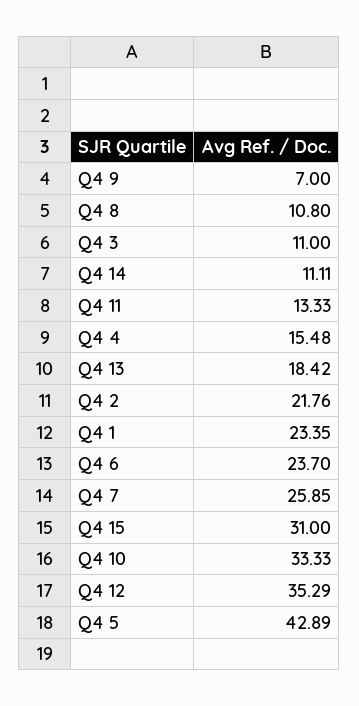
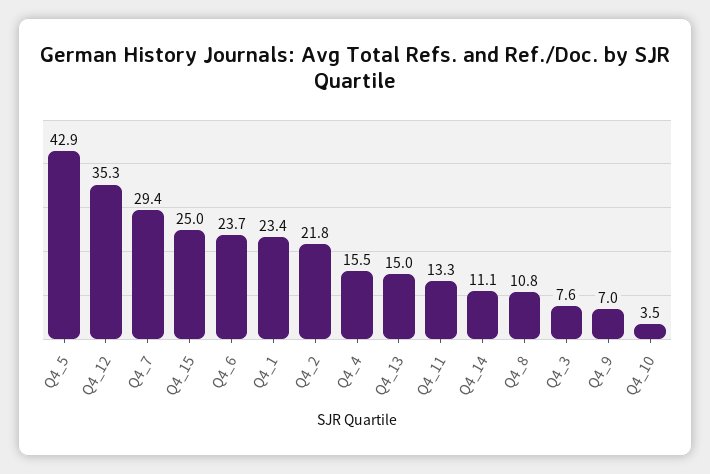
Q4 3: 11 -> 7.6
Q4 13: 18.42 -> 15
Q4 7: 25.85 -> 29.4
Q4 15: 31 -> 25
Q4 10: 33.33 -> 3.5

